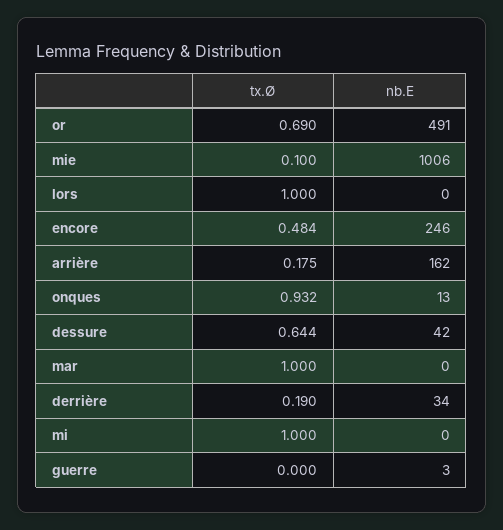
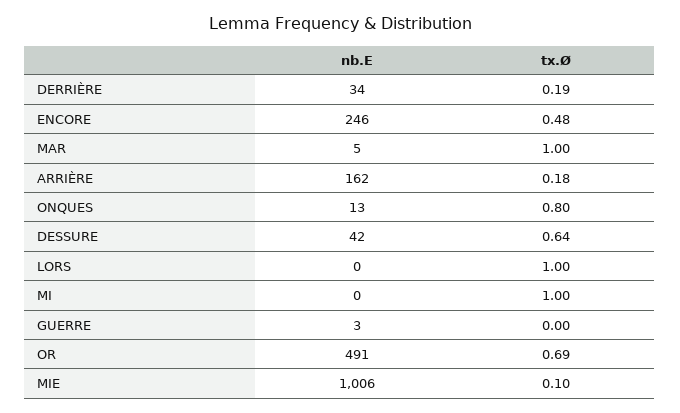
tx.Ø, onques: 0.932 -> 0.8
nb.E, mar: 0 -> 5

